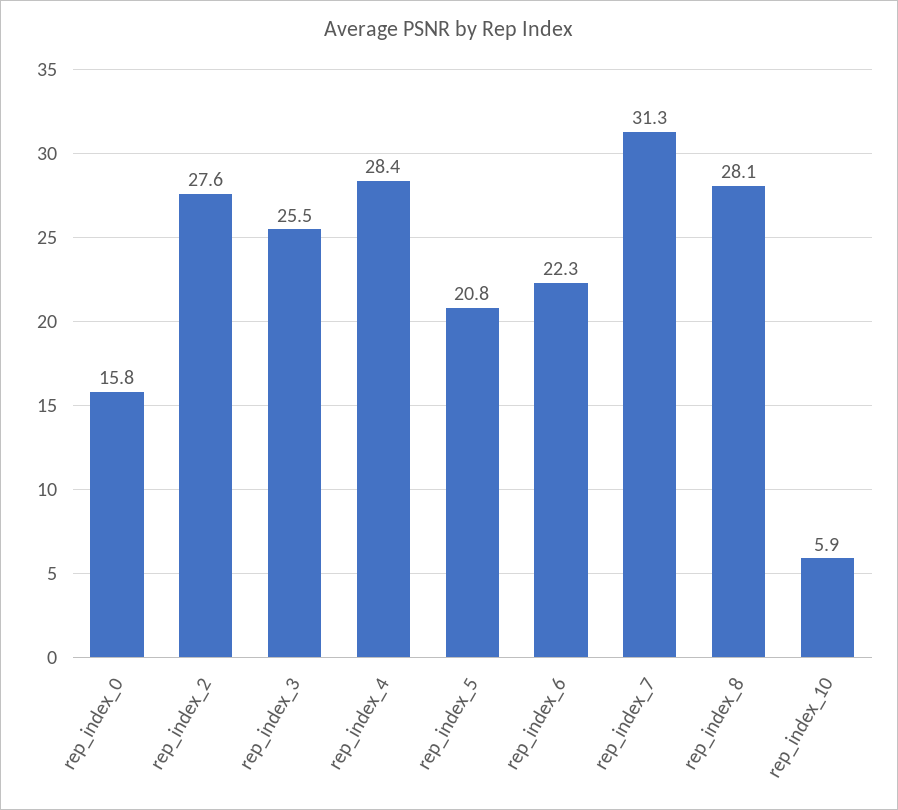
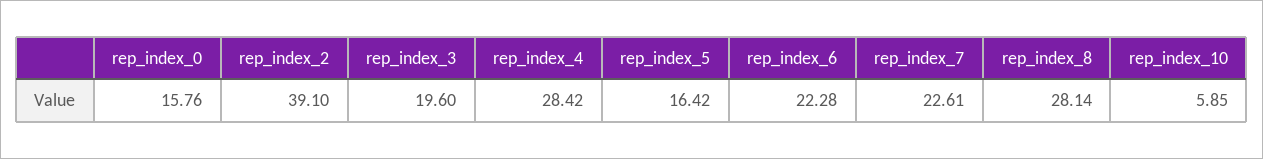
rep_index_2: 27.6 -> 39.1
rep_index_3: 25.5 -> 19.6
rep_index_5: 20.8 -> 16.42
rep_index_7: 31.3 -> 22.61

